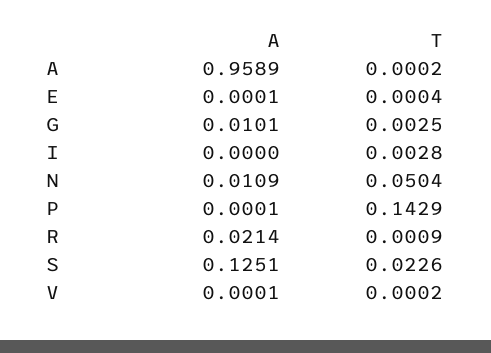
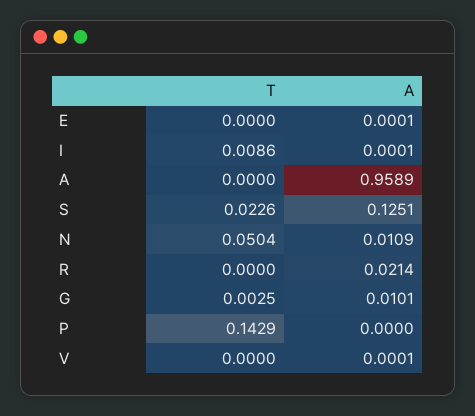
T, A: 0.0002 -> 0
T, E: 0.0004 -> 0
A, I: 0 -> 0.0001
T, I: 0.0028 -> 0.0086
A, P: 0.0001 -> 0
T, R: 0.0009 -> 0
T, V: 0.0002 -> 0

